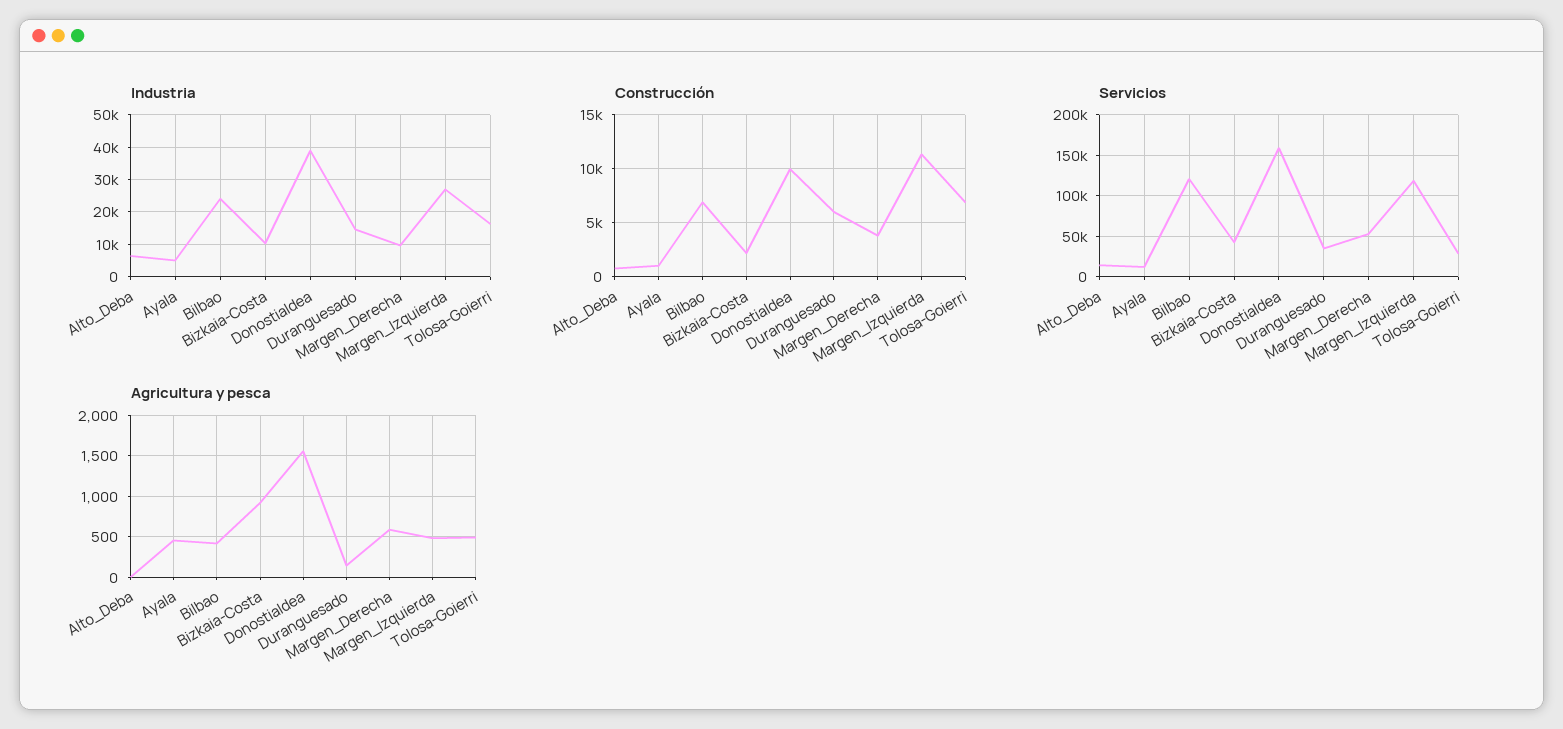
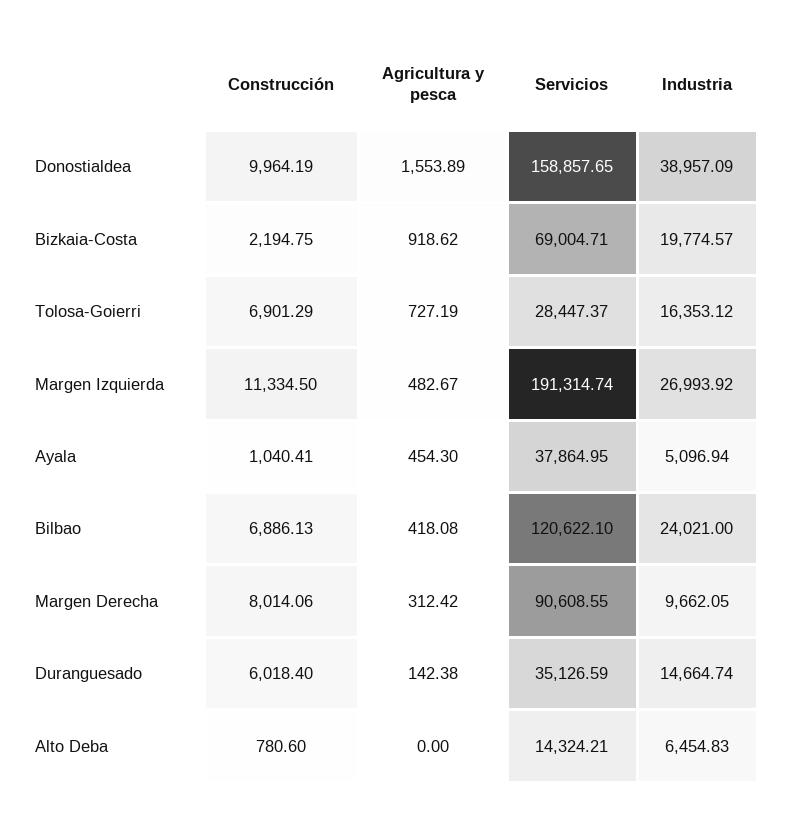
Industria, Bizkaia-Costa: 10000 -> 19774.57
Construcción, Margen_Derecha: 4000 -> 8014.06
Servicios, Ayala: 10000 -> 37864.95
Servicios, Bizkaia-Costa: 40000 -> 69004.71
Servicios, Margen_Derecha: 50000 -> 90608.55
Servicios, Margen_Izquierda: 120000 -> 191314.74
Agricultura y pesca, Margen_Derecha: 600 -> 312.42
Agricultura y pesca, Tolosa-Goierri: 500 -> 727.19

